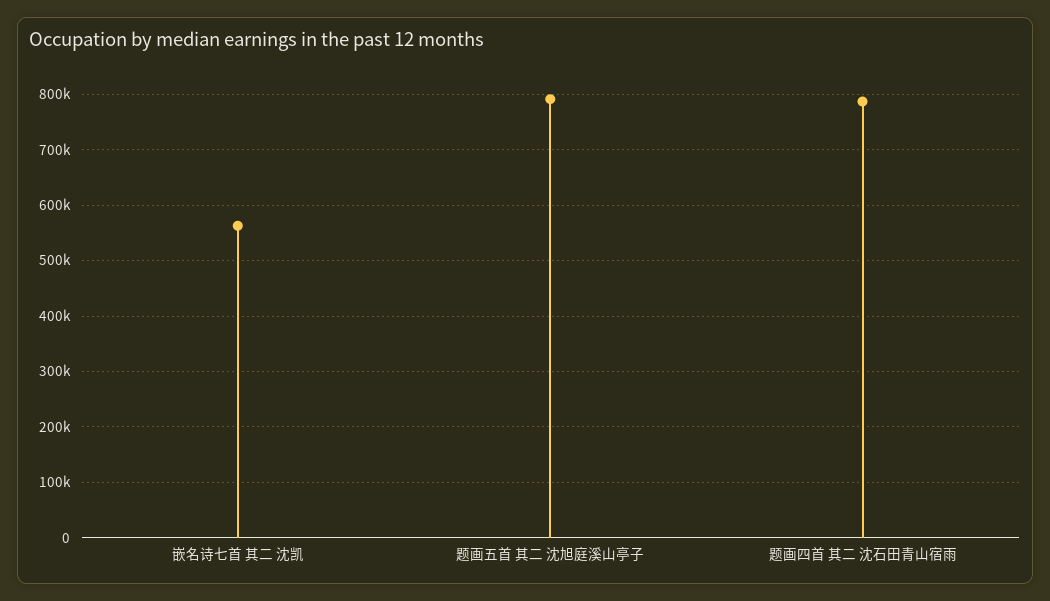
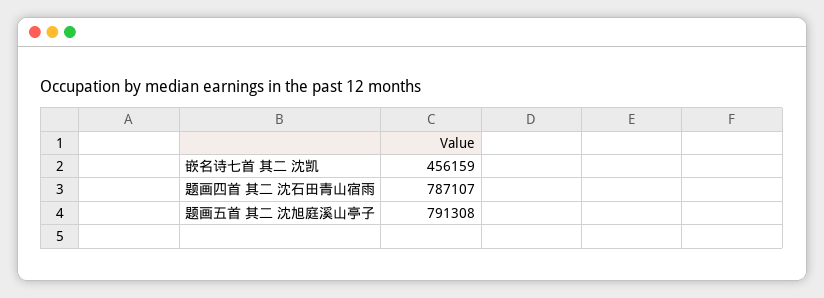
嵌名诗七首 其二 沈凯: 560000 -> 456159

